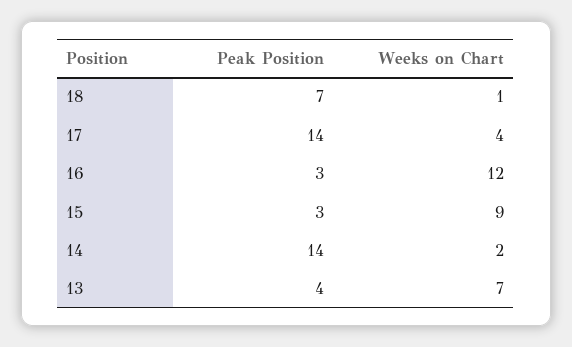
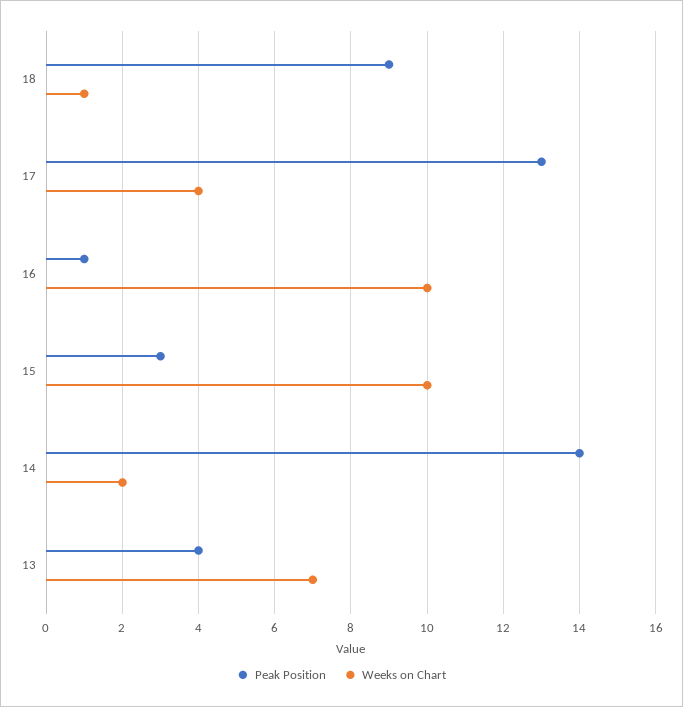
Peak Position, 18: 7 -> 9
Peak Position, 17: 14 -> 13
Peak Position, 16: 3 -> 1
Weeks on Chart, 16: 12 -> 10
Weeks on Chart, 15: 9 -> 10

